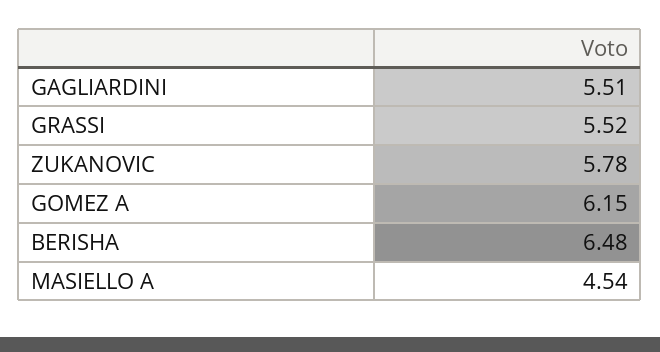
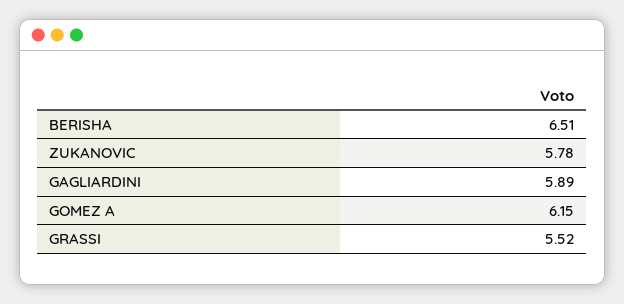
GAGLIARDINI: 5.51 -> 5.89
BERISHA: 6.48 -> 6.51
MASIELLO A: 4.54 -> none

